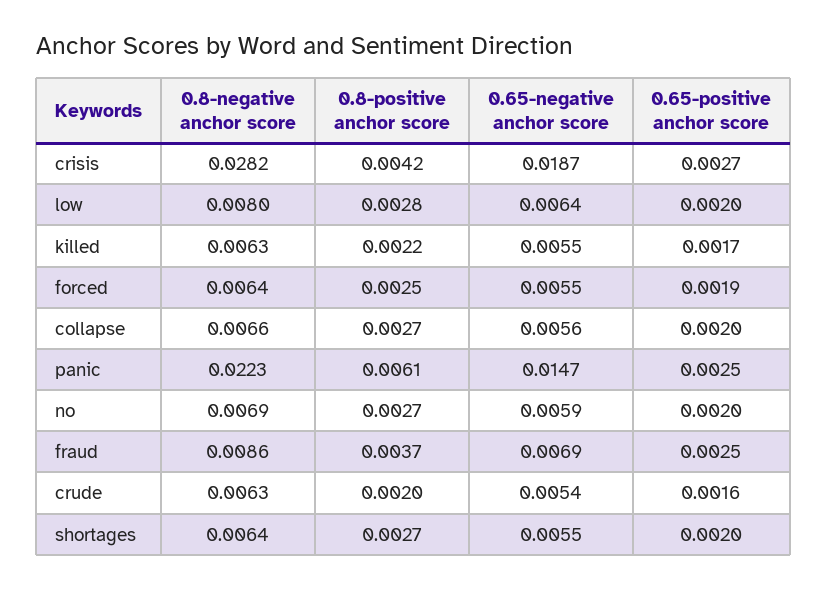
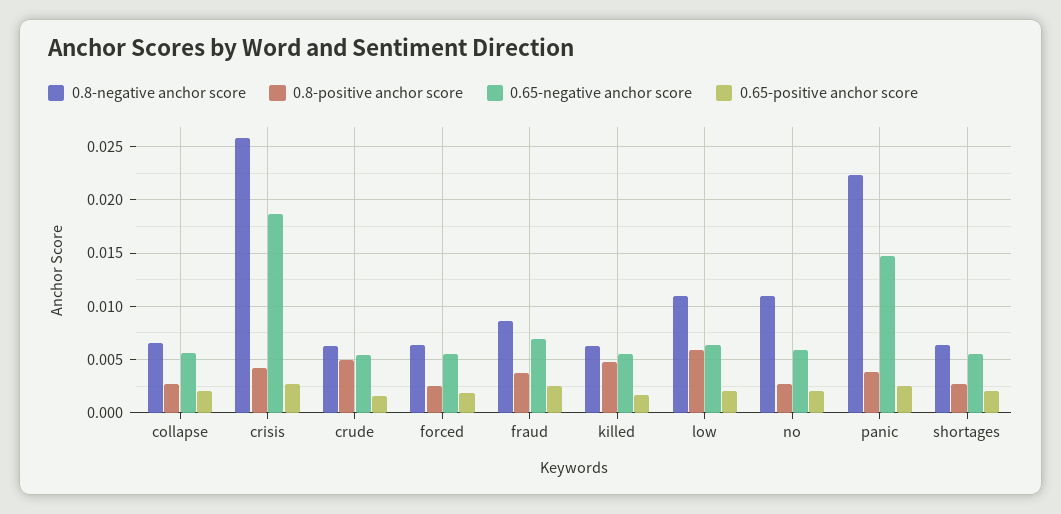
0.8-negative anchor score, crisis: 0.0282 -> 0.026
0.8-negative anchor score, low: 0.008 -> 0.011
0.8-positive anchor score, low: 0.0028 -> 0.006
0.8-positive anchor score, killed: 0.0022 -> 0.005
0.8-positive anchor score, panic: 0.0061 -> 0.004
0.8-negative anchor score, no: 0.0069 -> 0.011
0.8-positive anchor score, crude: 0.002 -> 0.005

